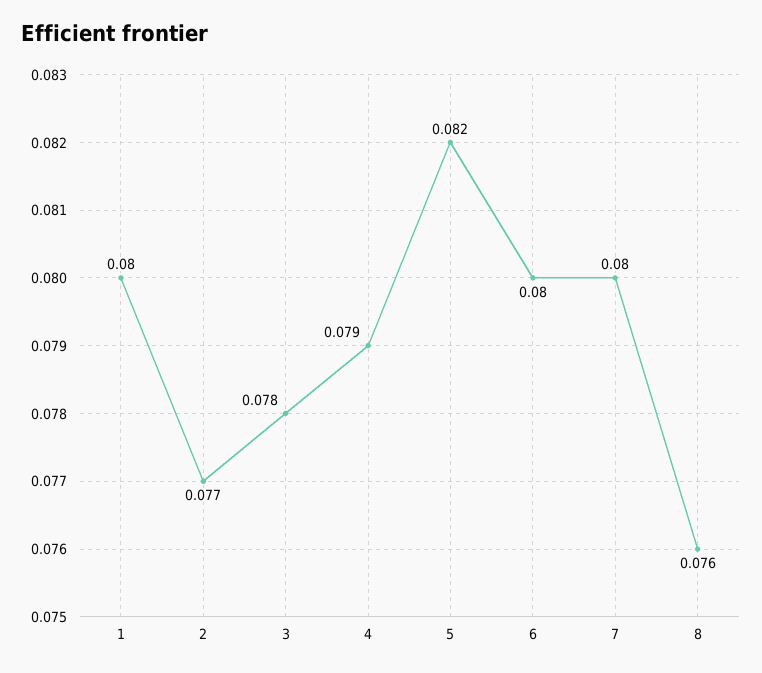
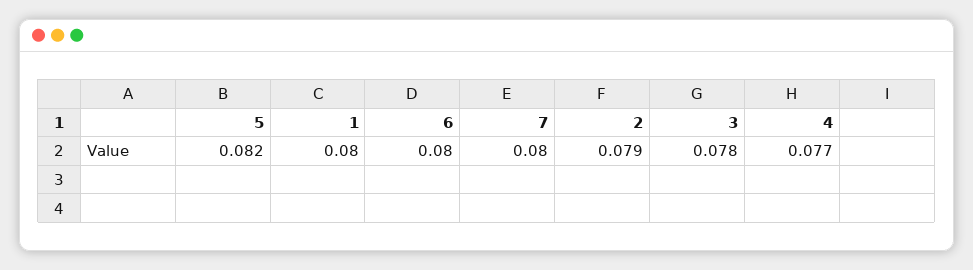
2: 0.077 -> 0.079
4: 0.079 -> 0.077
8: 0.076 -> none

